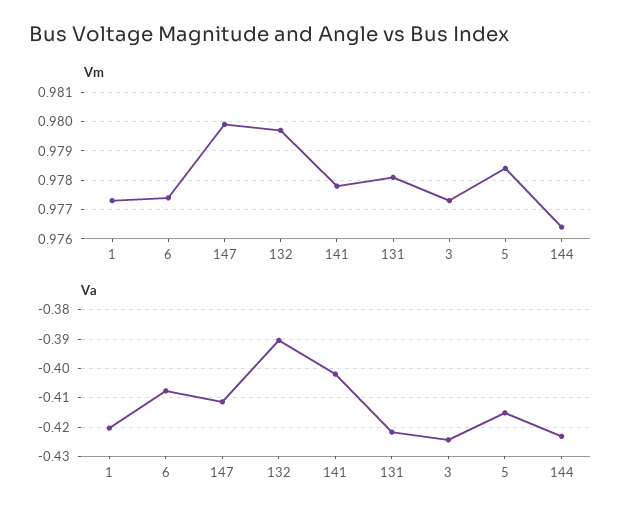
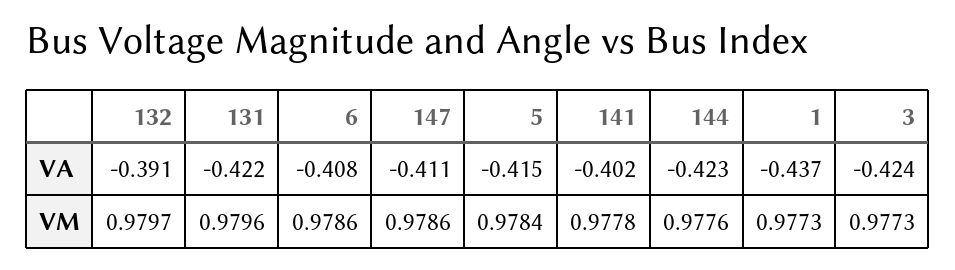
Vm, 6: 0.9775 -> 0.9786
Vm, 147: 0.98 -> 0.9786
Vm, 131: 0.978 -> 0.9796
Vm, 144: 0.9765 -> 0.9776
Va, 1: -0.42 -> -0.437

